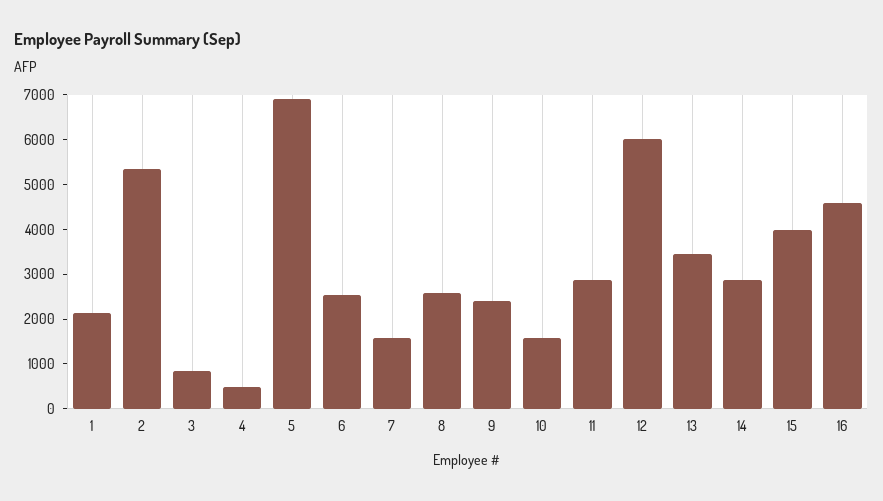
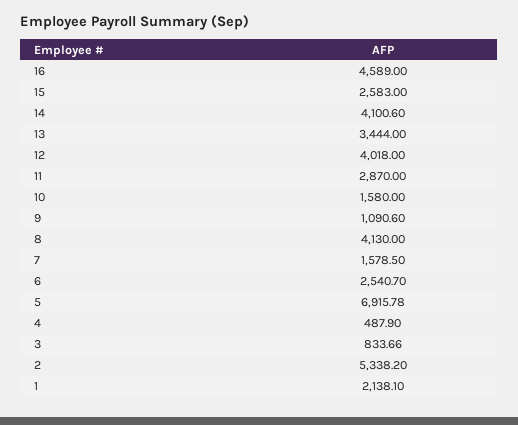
8: 2600 -> 4130
9: 2400 -> 1090.6
12: 6000 -> 4018
14: 2800 -> 4100.6
15: 4000 -> 2583

